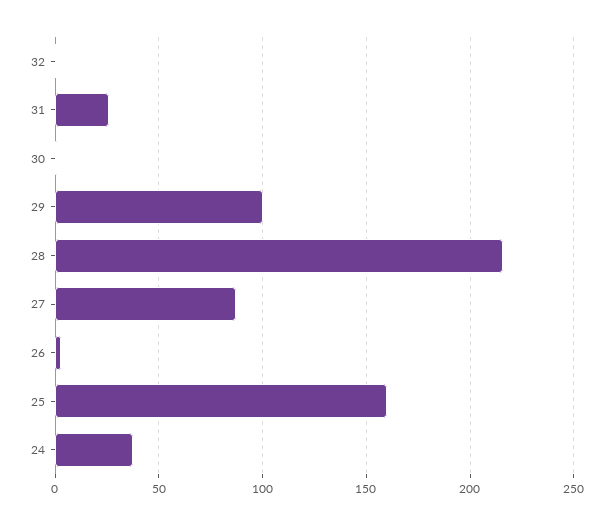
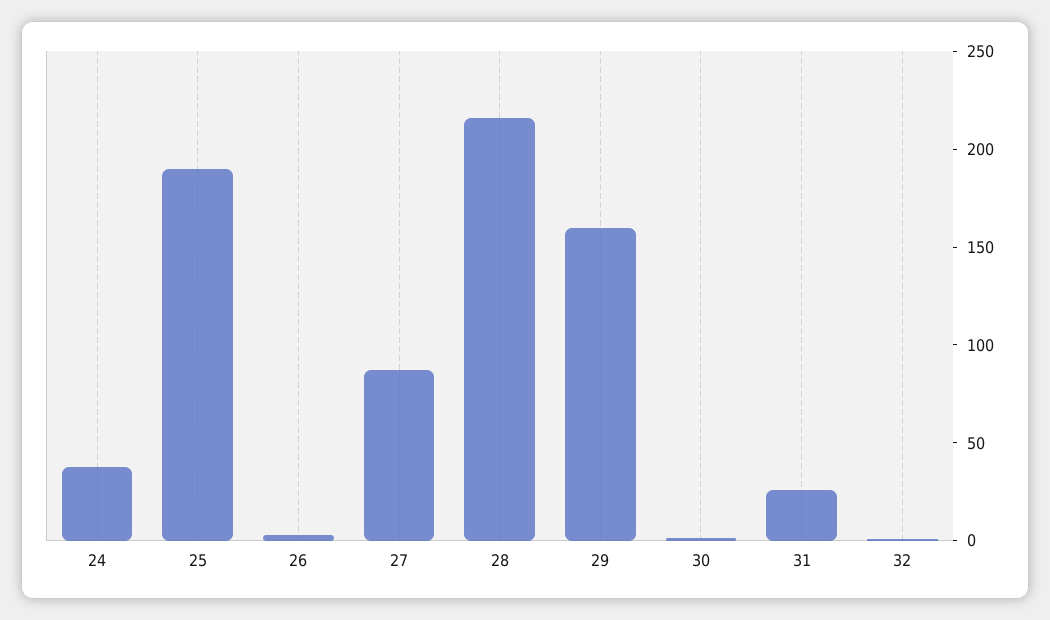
29: 100 -> 160
25: 160 -> 190

